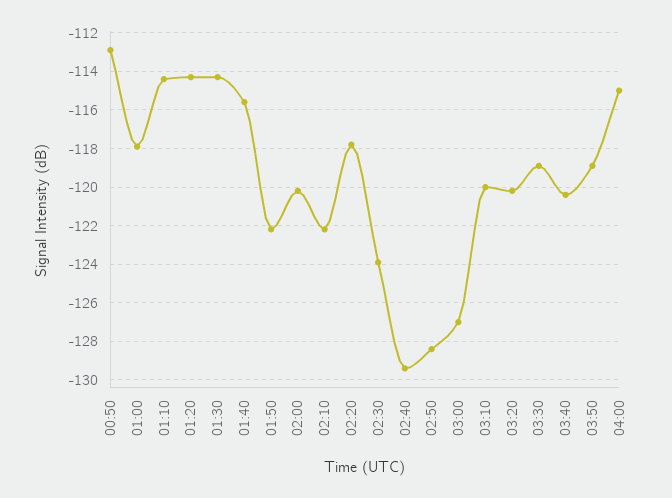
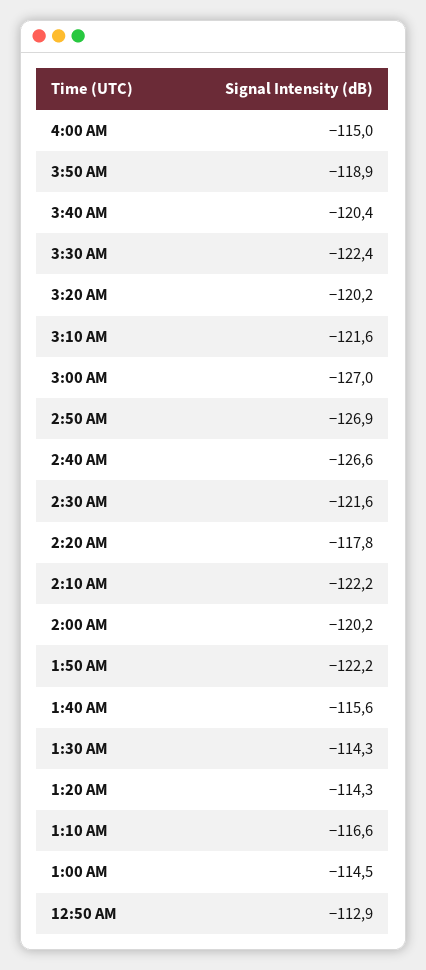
01:00: -118 -> -114.5
01:10: -114.5 -> -116.6
02:30: -124 -> -121.6
02:40: -129.5 -> -126.6
02:50: -128.5 -> -126.9
03:10: -120 -> -121.6
03:30: -119 -> -122.4

